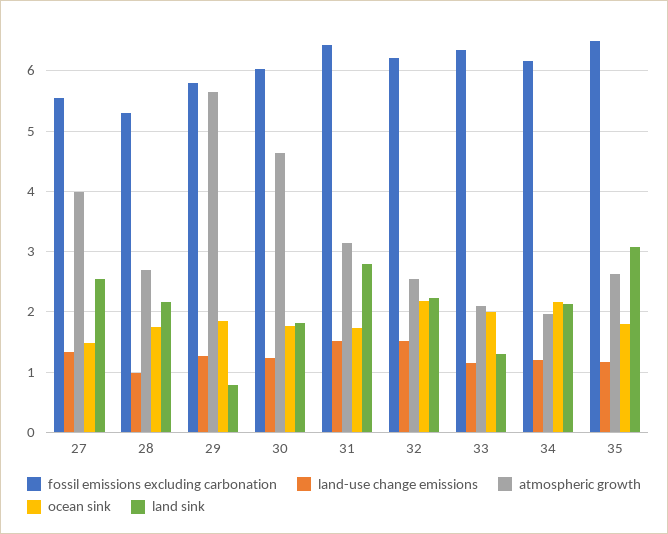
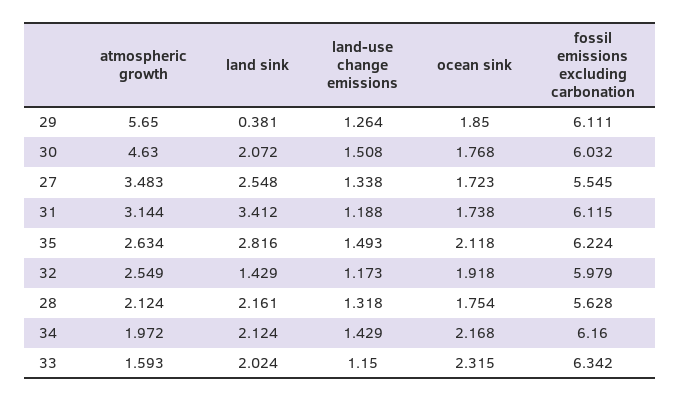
atmospheric growth, 27: 4 -> 3.483
ocean sink, 27: 1.5 -> 1.723
fossil emissions excluding carbonation, 28: 5.3 -> 5.628
land-use change emissions, 28: 1 -> 1.318
atmospheric growth, 28: 2.7 -> 2.124
fossil emissions excluding carbonation, 29: 5.8 -> 6.111
land sink, 29: 0.8 -> 0.381
land-use change emissions, 30: 1.2 -> 1.508
land sink, 30: 1.8 -> 2.072
fossil emissions excluding carbonation, 31: 6.4 -> 6.115
land-use change emissions, 31: 1.5 -> 1.188
land sink, 31: 2.8 -> 3.412
fossil emissions excluding carbonation, 32: 6.2 -> 5.979
land-use change emissions, 32: 1.5 -> 1.173
ocean sink, 32: 2.2 -> 1.918
land sink, 32: 2.2 -> 1.429
atmospheric growth, 33: 2.1 -> 1.593
ocean sink, 33: 2 -> 2.315
land sink, 33: 1.3 -> 2.024
land-use change emissions, 34: 1.2 -> 1.429
fossil emissions excluding carbonation, 35: 6.5 -> 6.224
land-use change emissions, 35: 1.2 -> 1.493
ocean sink, 35: 1.8 -> 2.118
land sink, 35: 3.1 -> 2.816

